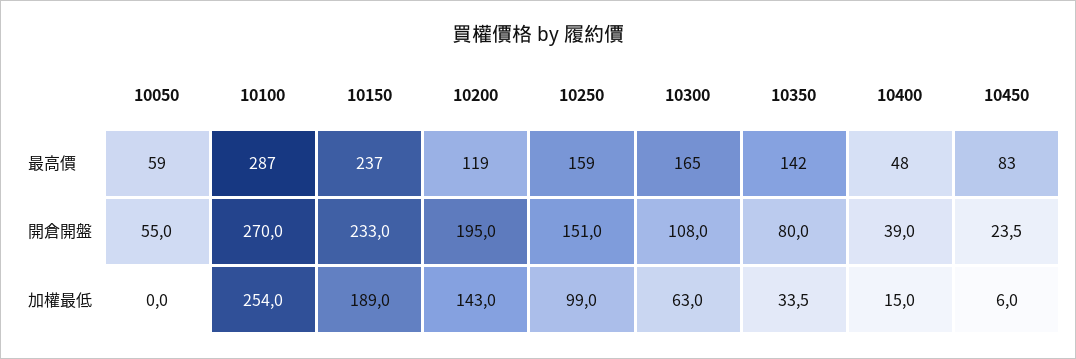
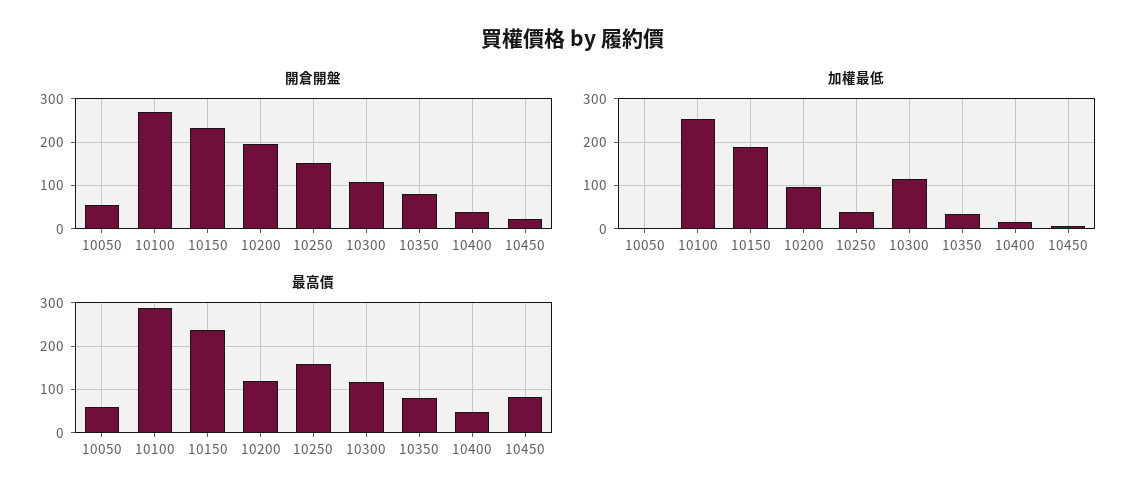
最高價, 10300: 165 -> 120
最高價, 10350: 142 -> 80
加權最低, 10200: 143 -> 100
加權最低, 10250: 99 -> 40
加權最低, 10300: 63 -> 120

